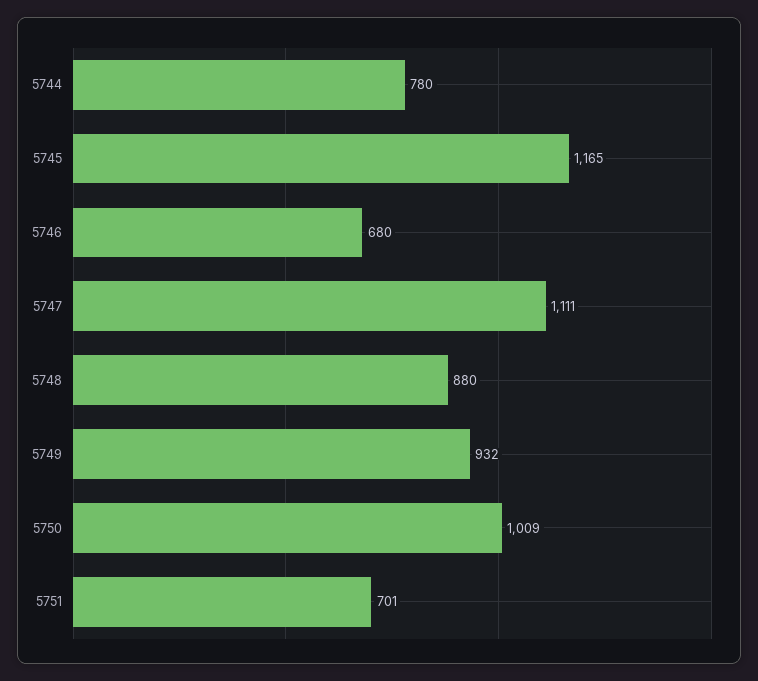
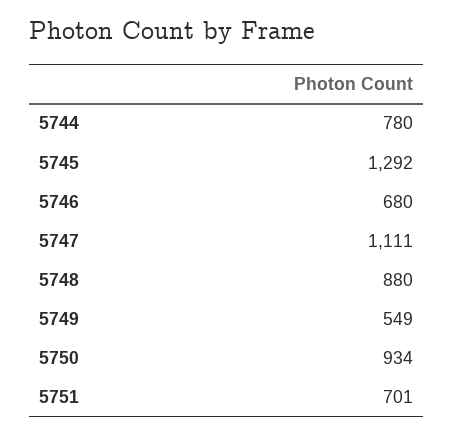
5745: 1165 -> 1292
5749: 932 -> 549
5750: 1009 -> 934

